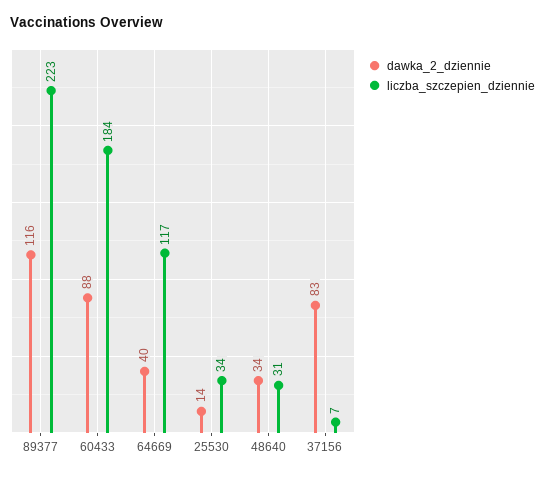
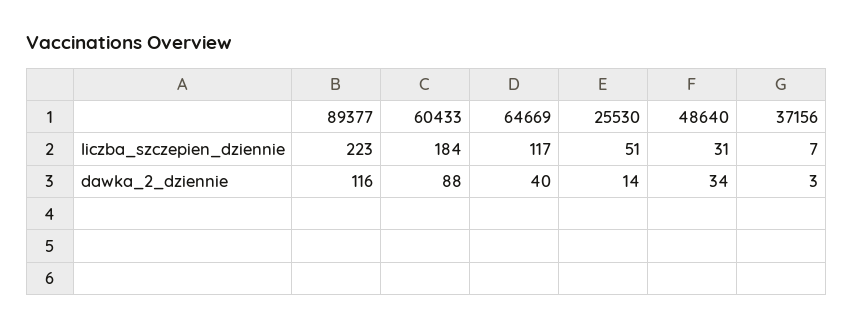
liczba_szczepien_dziennie, 25530: 34 -> 51
dawka_2_dziennie, 37156: 83 -> 3

